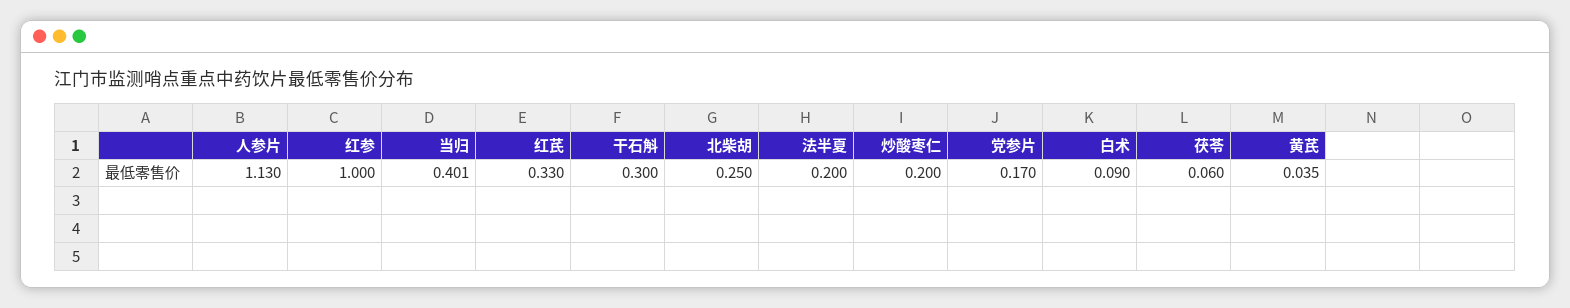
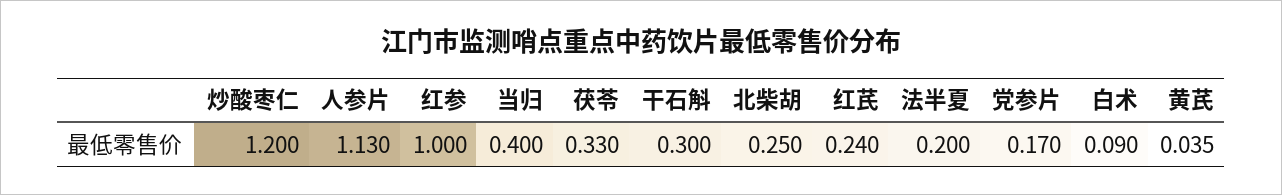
当归: 0.401 -> 0.4
红芪: 0.33 -> 0.24
炒酸枣仁: 0.2 -> 1.2
茯苓: 0.06 -> 0.33

